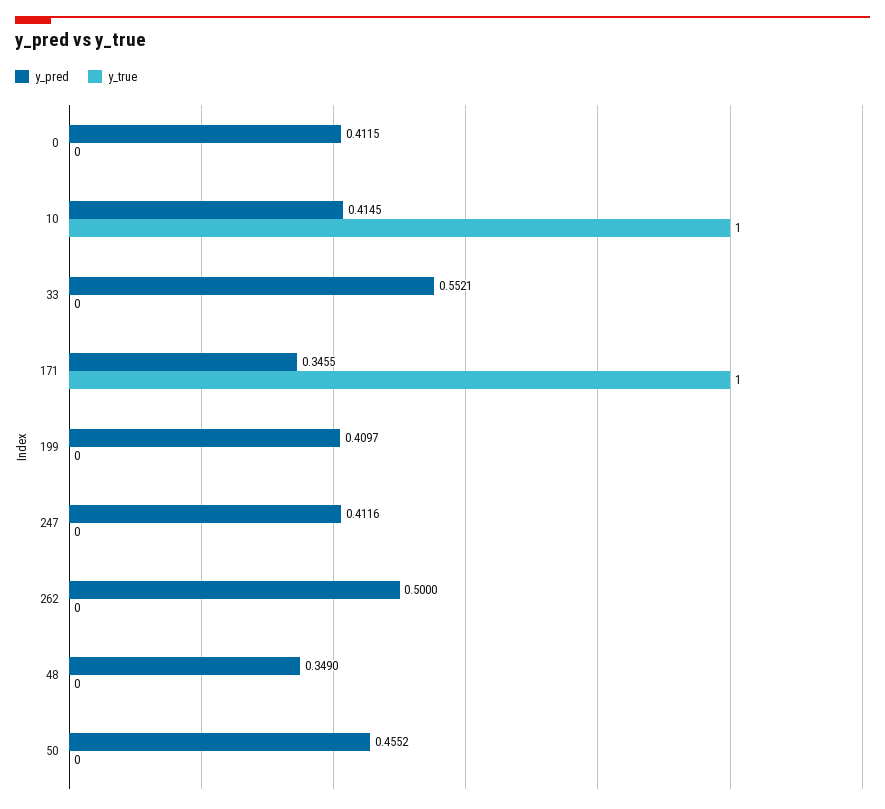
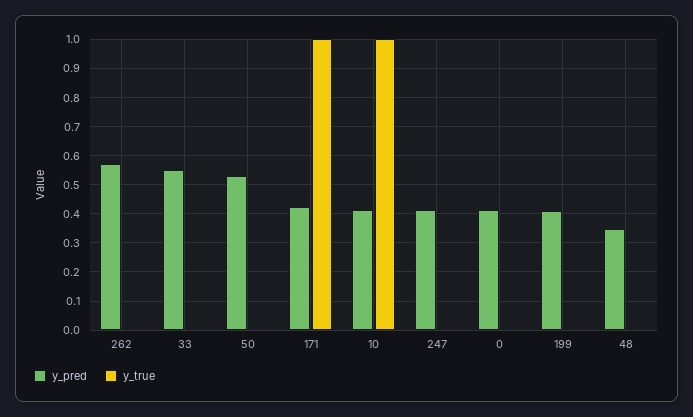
y_pred, 171: 0.3455 -> 0.425
y_pred, 262: 0.5 -> 0.575
y_pred, 50: 0.4552 -> 0.525

